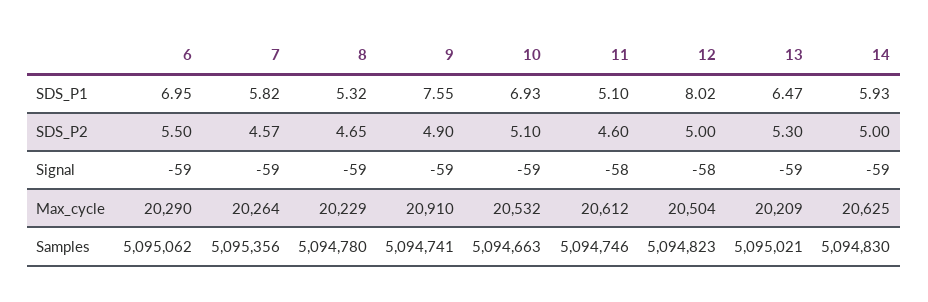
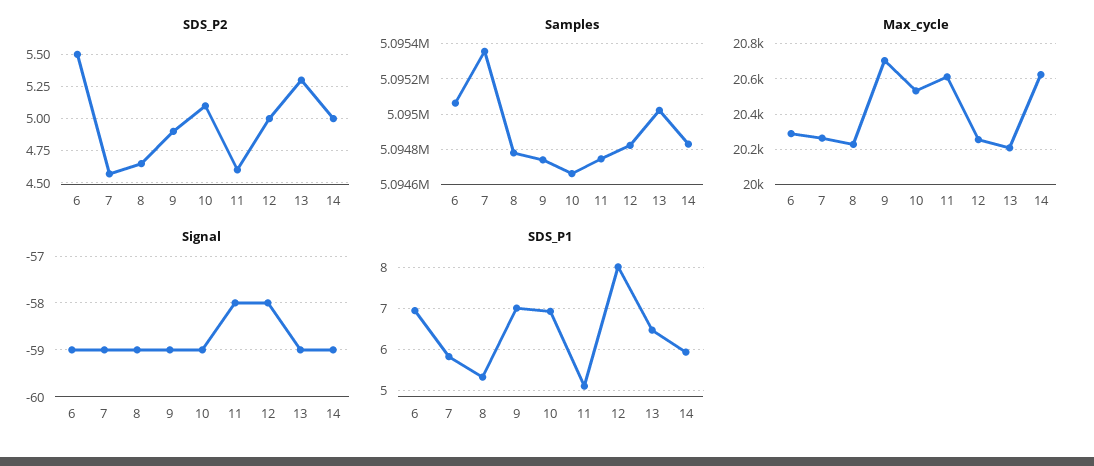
SDS_P1, 9: 7.55 -> 7
Max_cycle, 9: 20910 -> 20700
Max_cycle, 12: 20504 -> 20250

